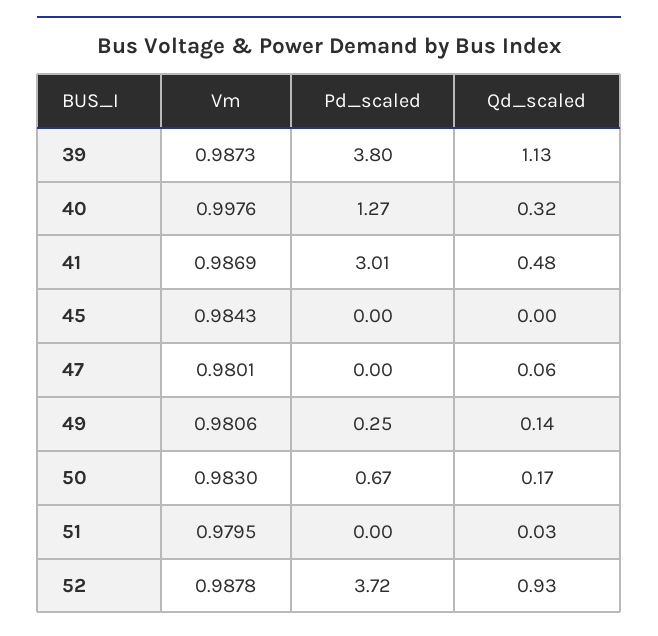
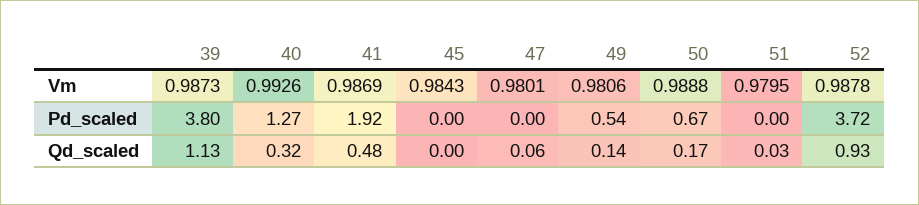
Vm, 40: 0.9976 -> 0.9926
Pd_scaled, 41: 3.01 -> 1.92
Pd_scaled, 49: 0.25 -> 0.54
Vm, 50: 0.983 -> 0.9888

